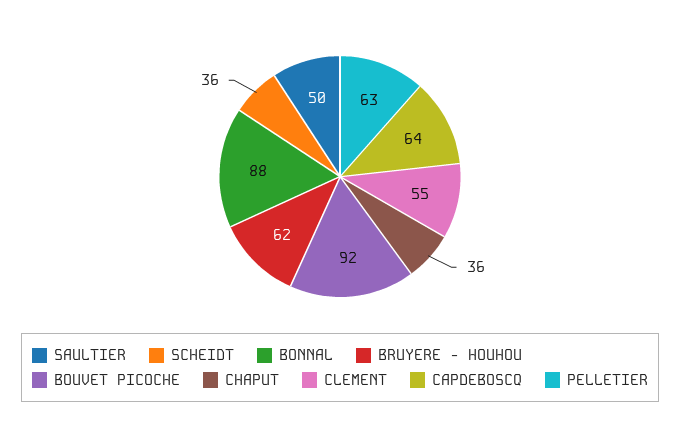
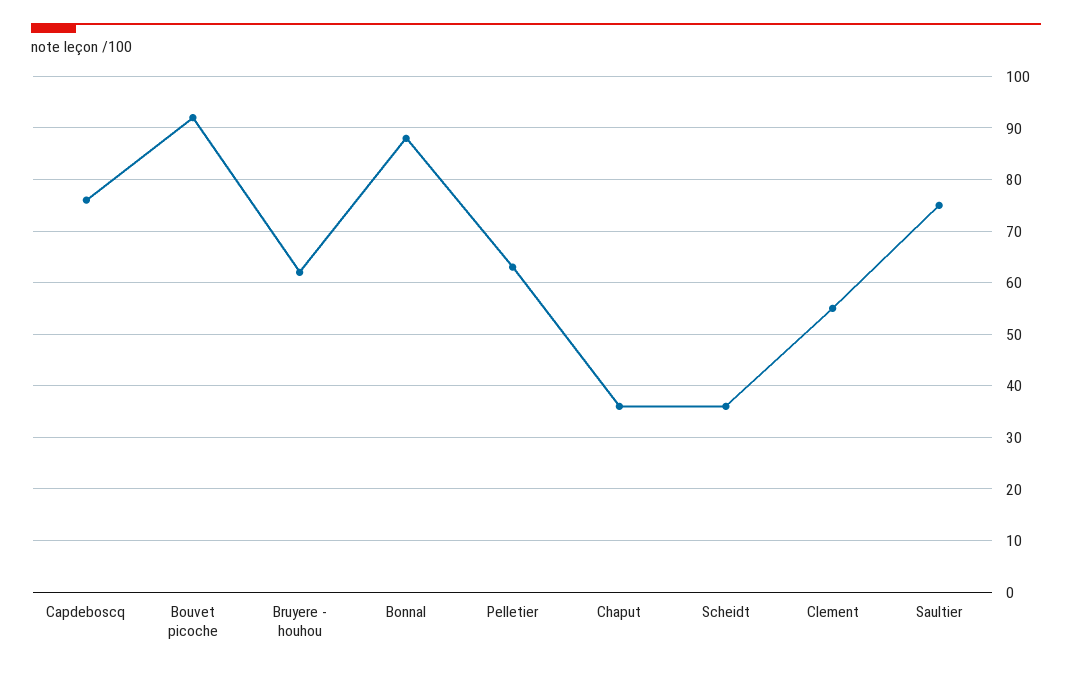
SAULTIER: 50 -> 75
CAPDEBOSCQ: 64 -> 75

